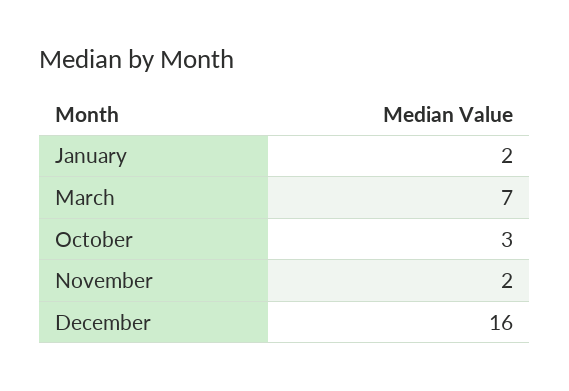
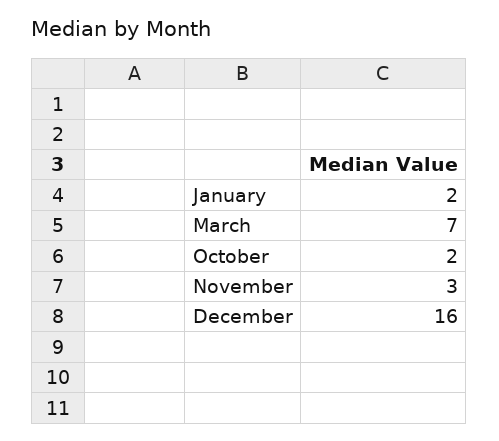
October: 3 -> 2
November: 2 -> 3

